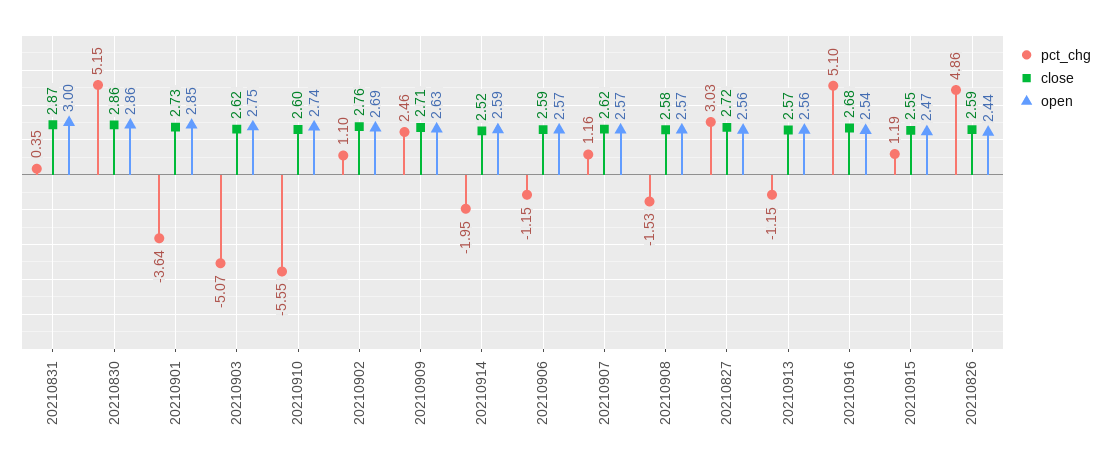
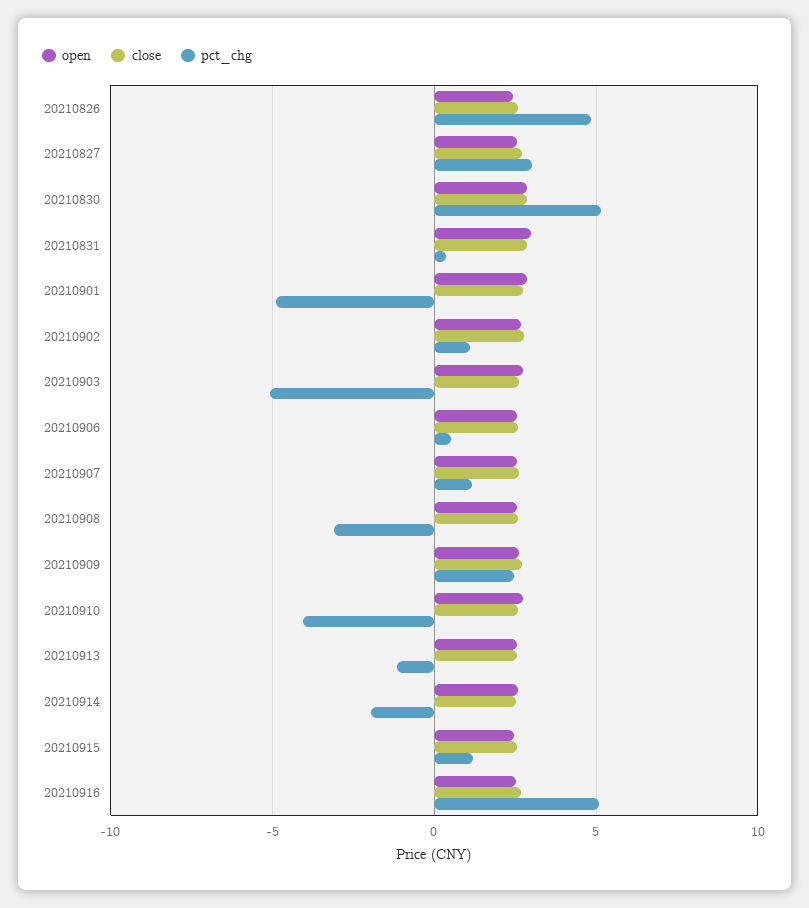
pct_chg, 20210901: -3.64 -> -5
pct_chg, 20210910: -5.55 -> -4
pct_chg, 20210906: -1.15 -> 0.5
pct_chg, 20210908: -1.53 -> -3

